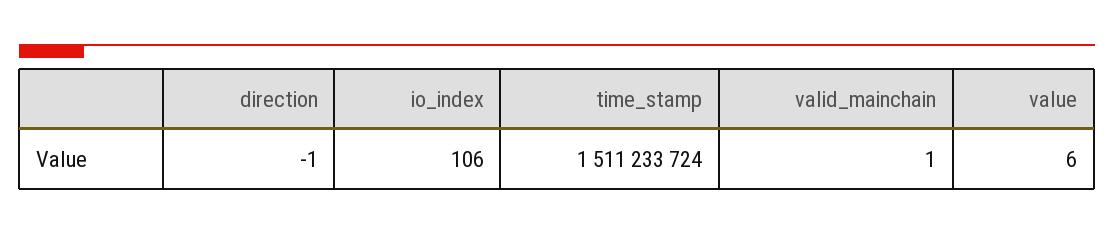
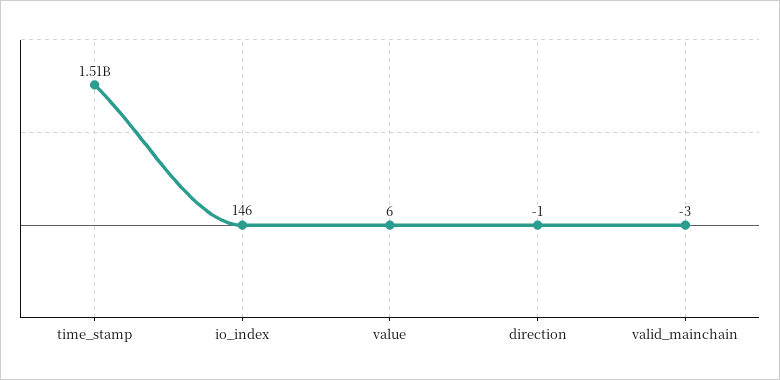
io_index: 106 -> 146
valid_mainchain: 1 -> -3

